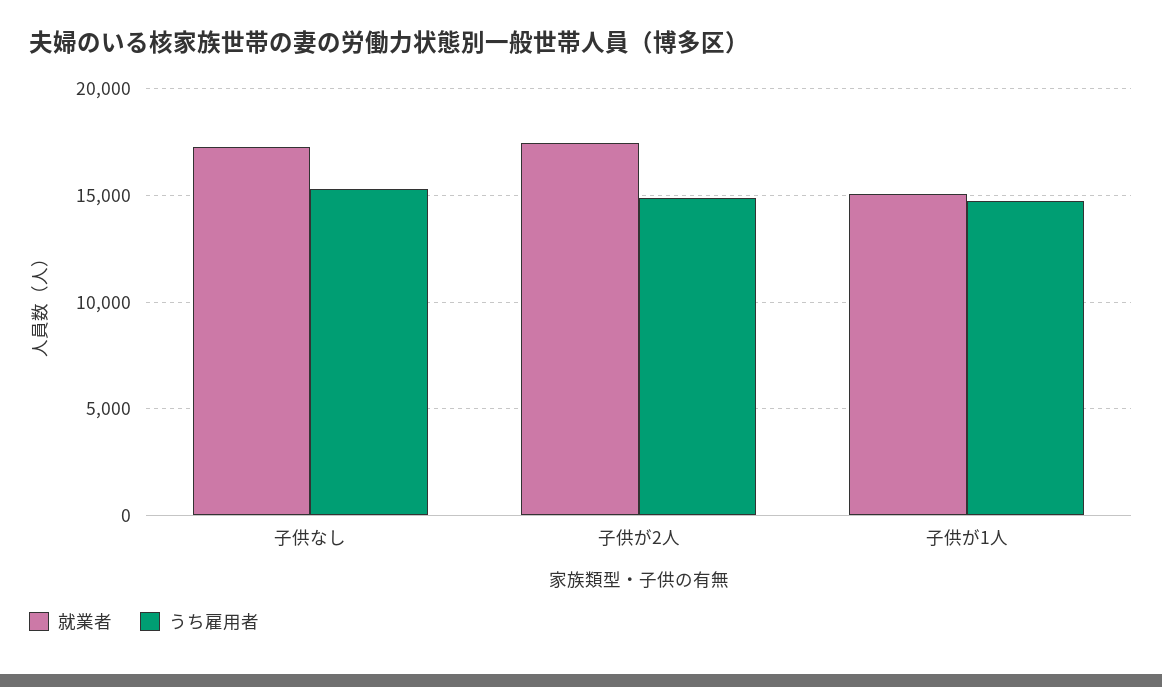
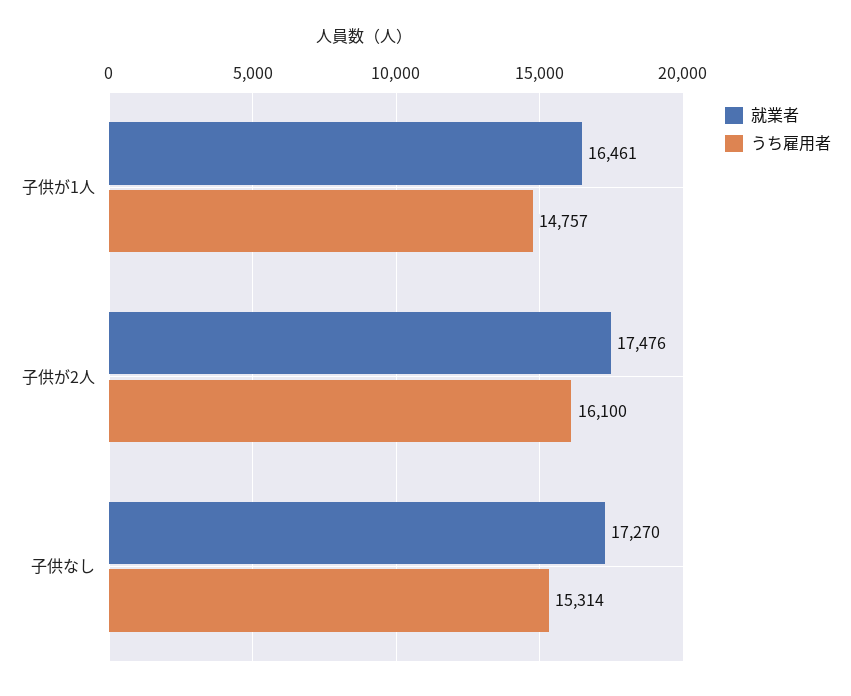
うち雇用者, 子供が2人: 15000 -> 16100
就業者, 子供が1人: 15000 -> 16461

